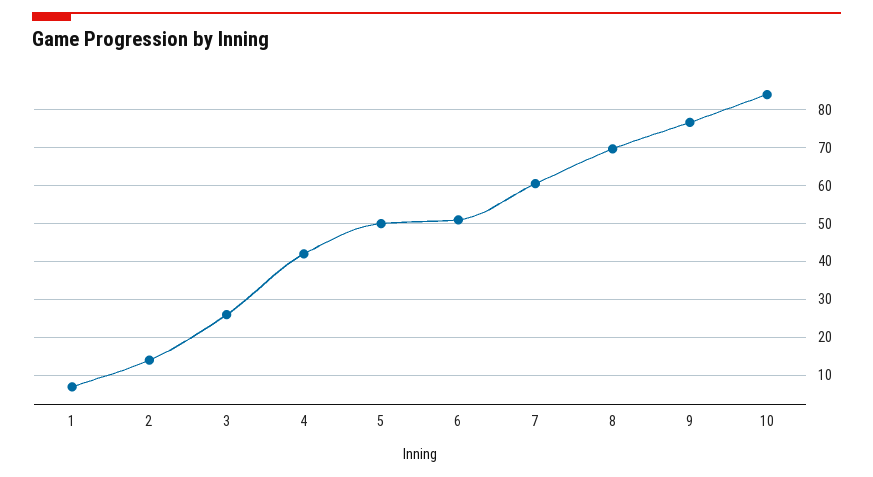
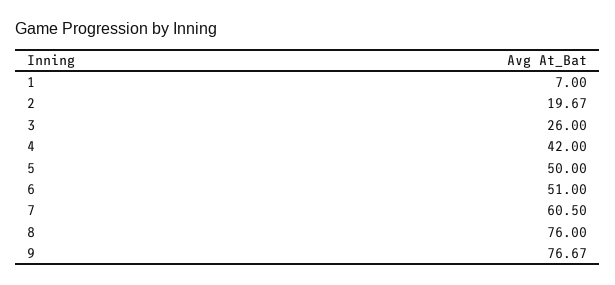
2: 14 -> 19.67
8: 70 -> 76
10: 84 -> none

